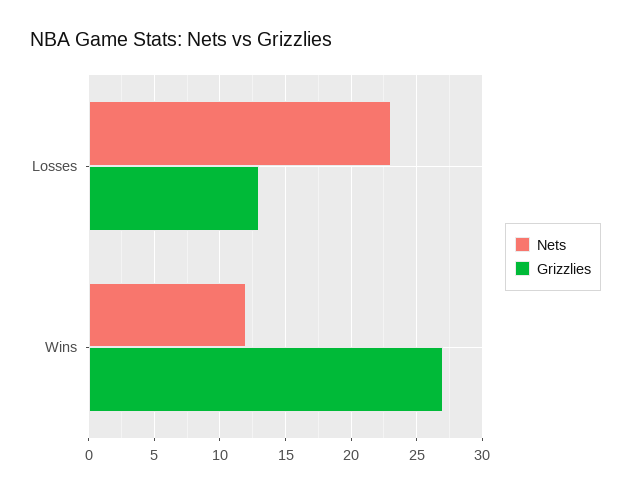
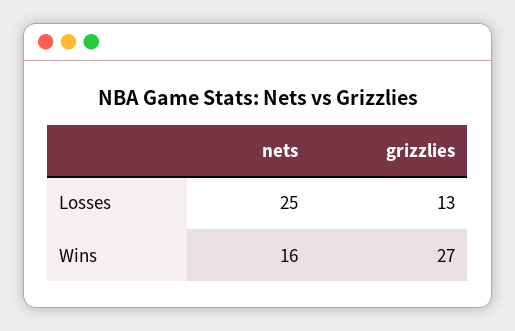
Nets, Losses: 23 -> 25
Nets, Wins: 12 -> 16

